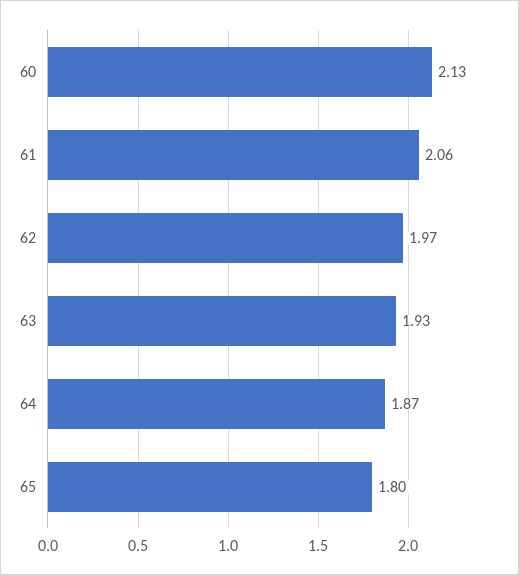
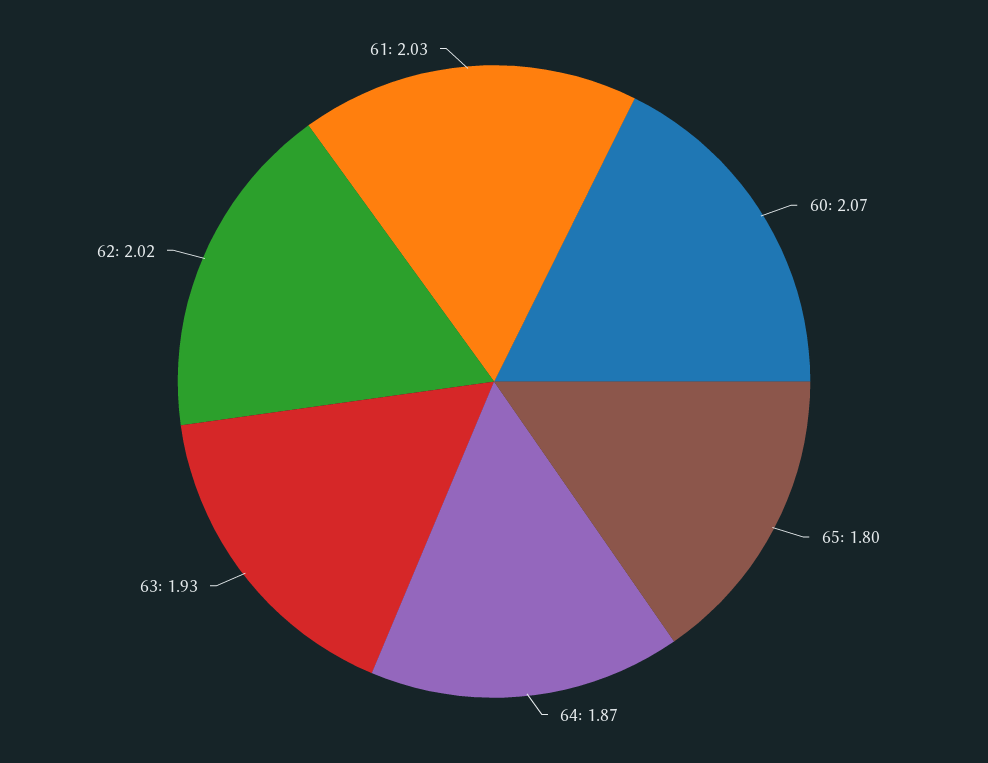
60: 2.13 -> 2.07
61: 2.06 -> 2.03
62: 1.97 -> 2.02

